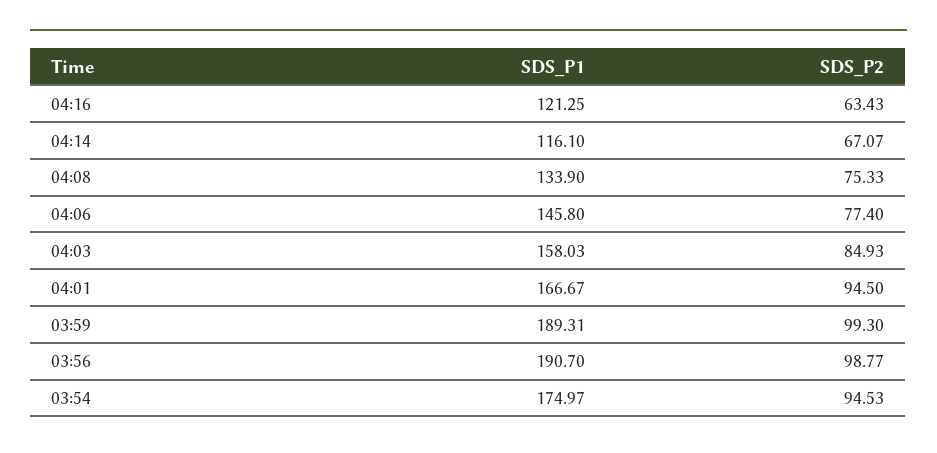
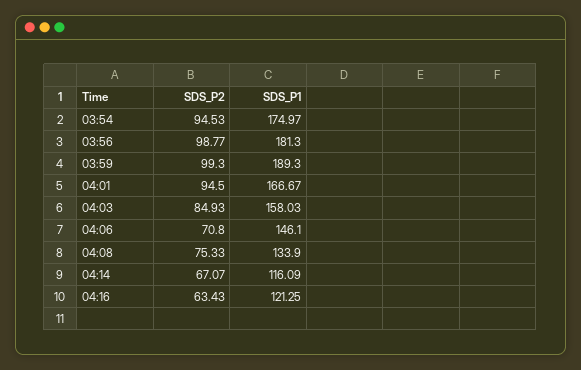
SDS_P1, 04:14: 116.1 -> 116.09
SDS_P1, 04:06: 145.8 -> 146.1
SDS_P2, 04:06: 77.4 -> 70.8
SDS_P1, 03:59: 189.31 -> 189.3
SDS_P1, 03:56: 190.7 -> 181.3

